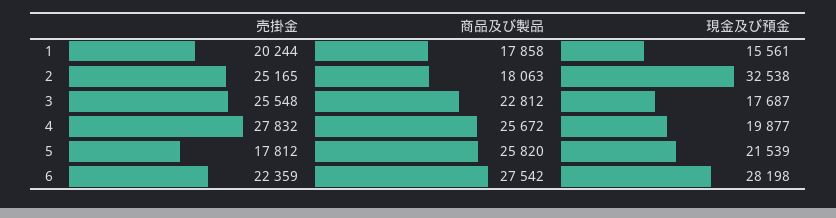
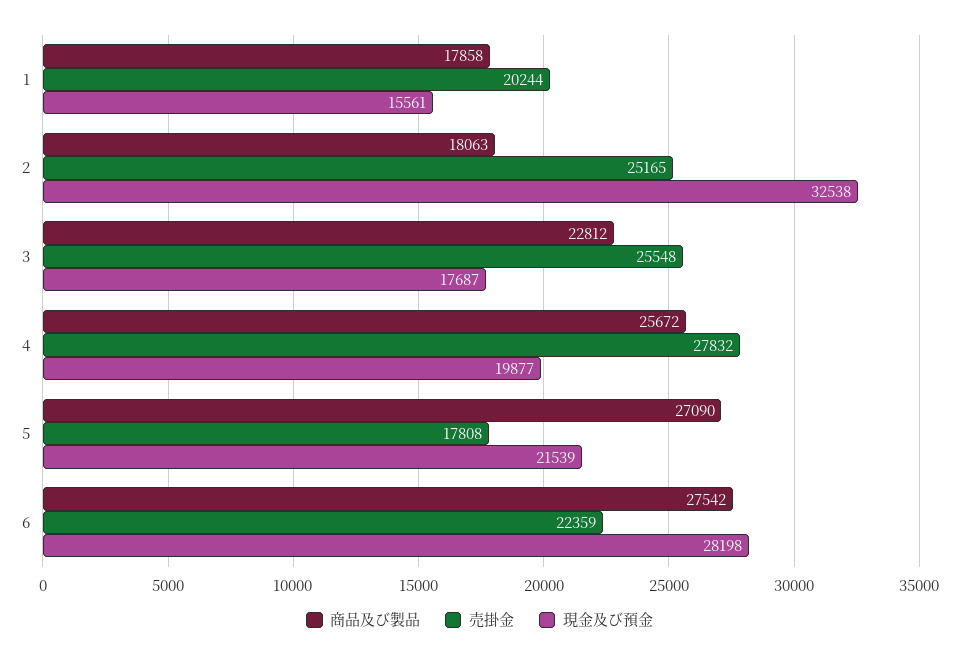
売掛金, 5: 17812 -> 17808
商品及び製品, 5: 25820 -> 27090

